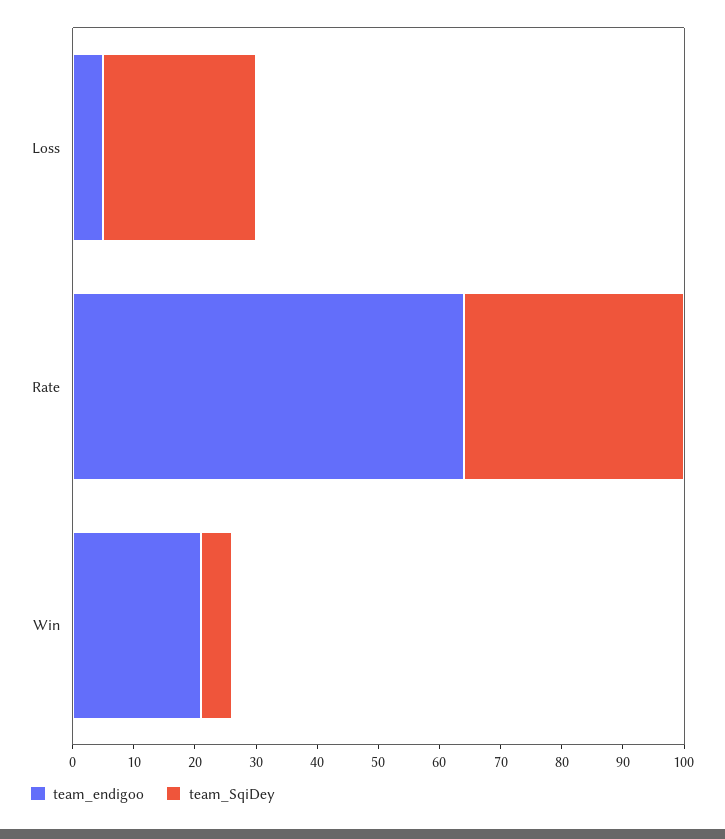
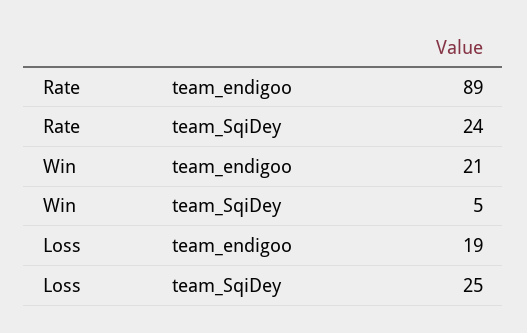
team_endigoo, Loss: 5 -> 19
team_endigoo, Rate: 65 -> 89
team_SqiDey, Rate: 35 -> 24

